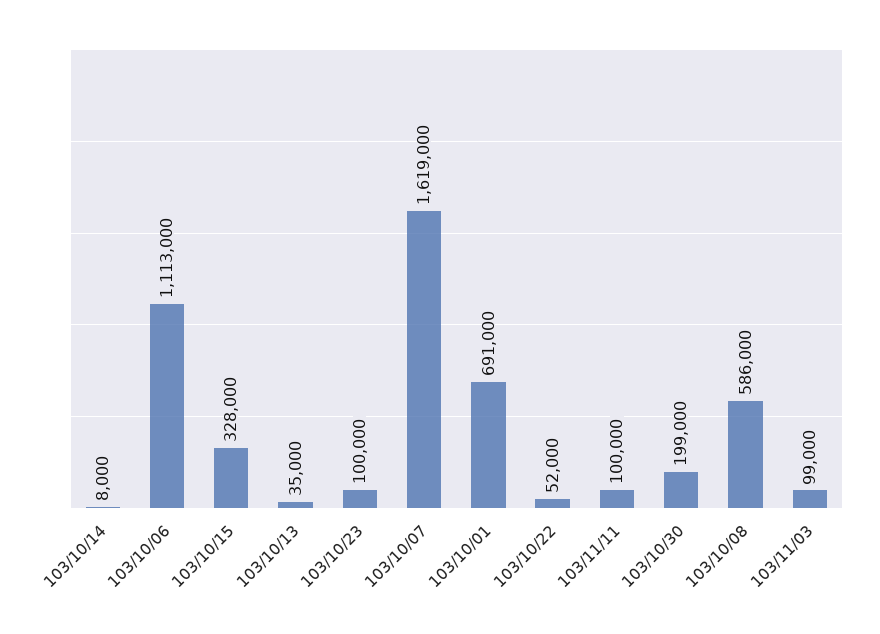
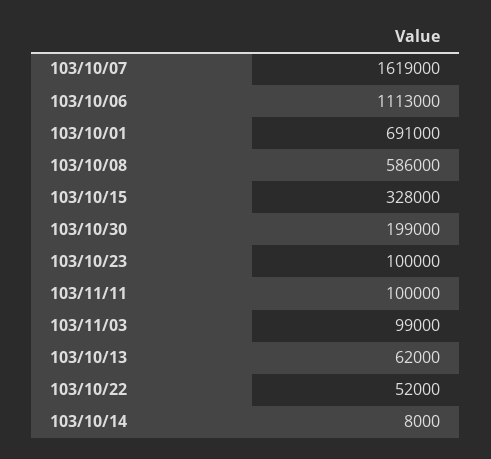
103/10/13: 35000 -> 62000

